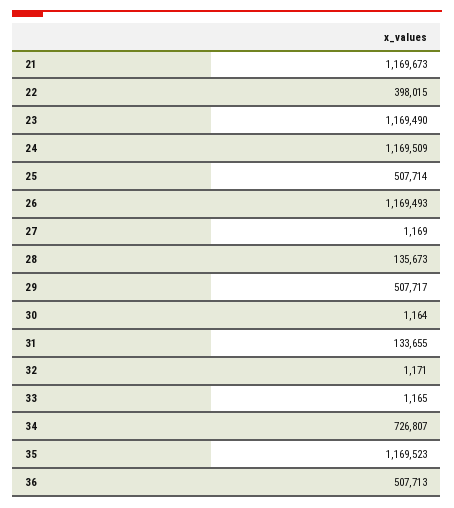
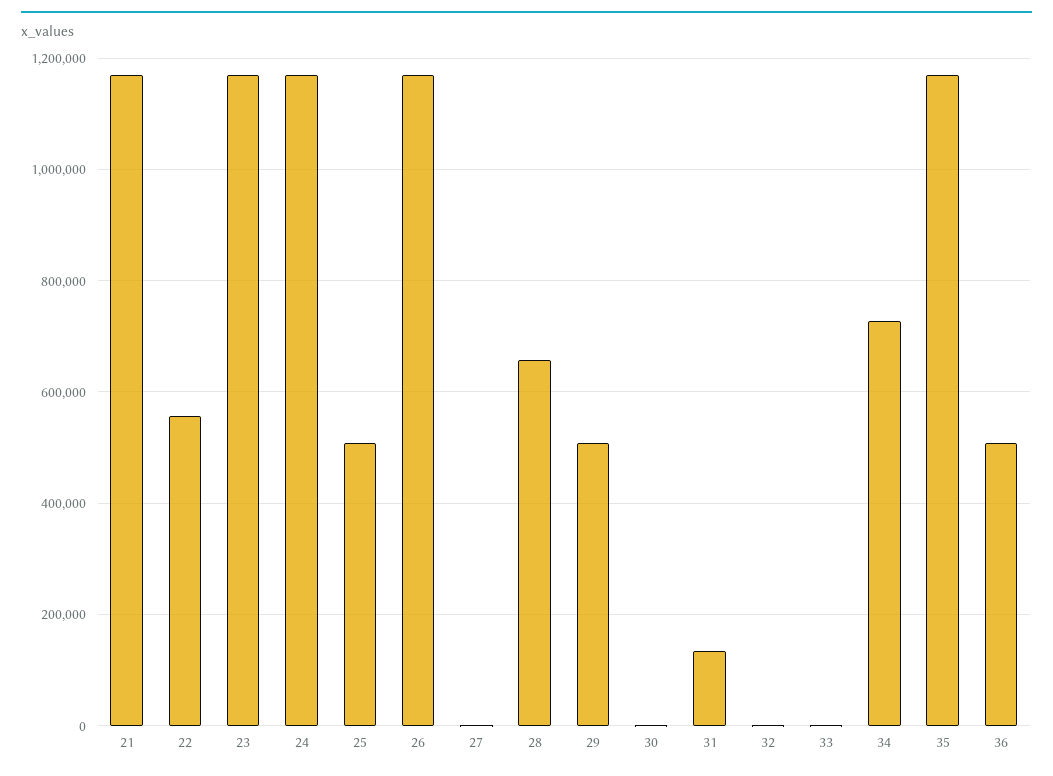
22: 398015 -> 560000
28: 135673 -> 660000

